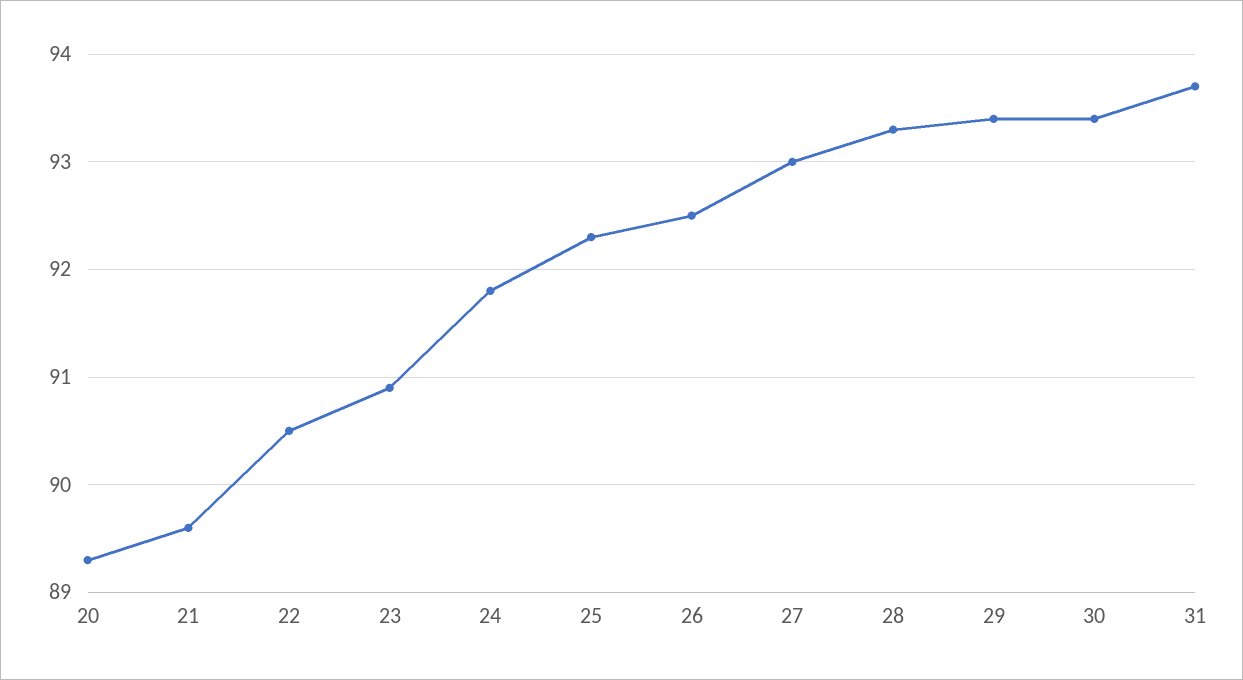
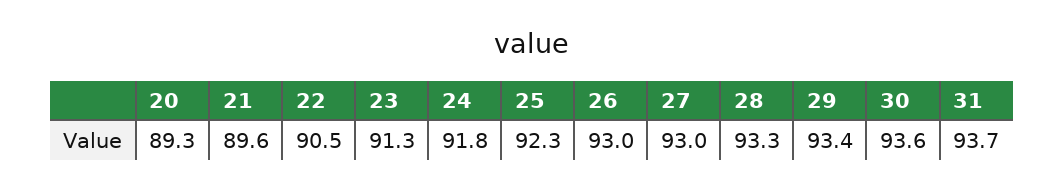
23: 90.9 -> 91.3
26: 92.5 -> 93
30: 93.4 -> 93.6

